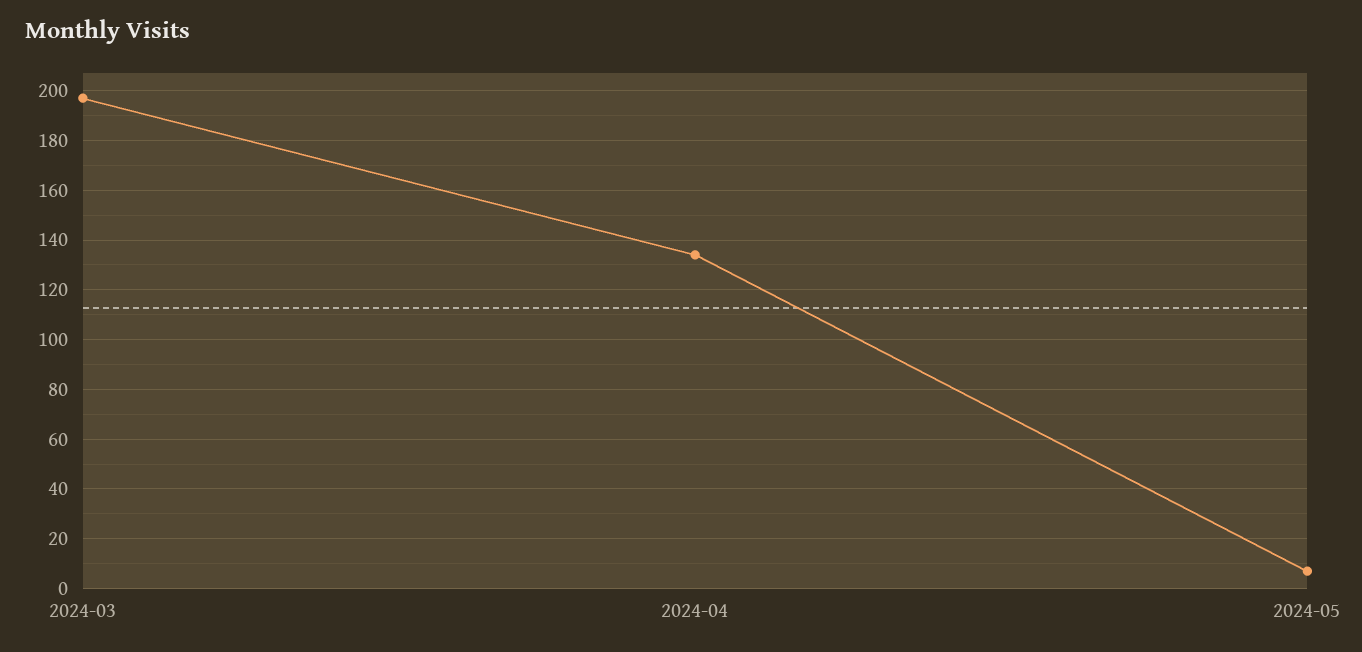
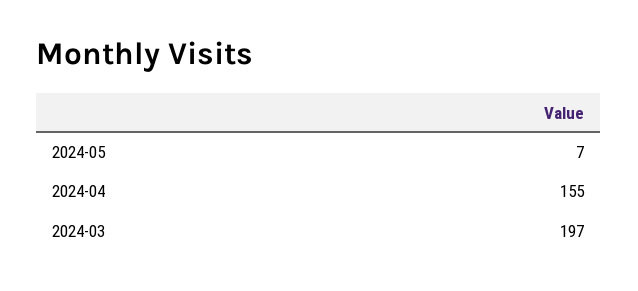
2024-04: 135 -> 155

